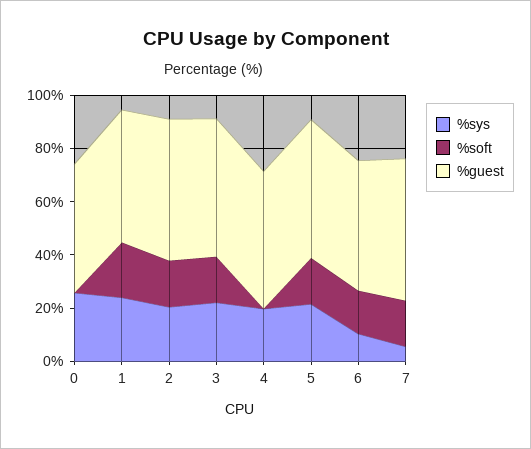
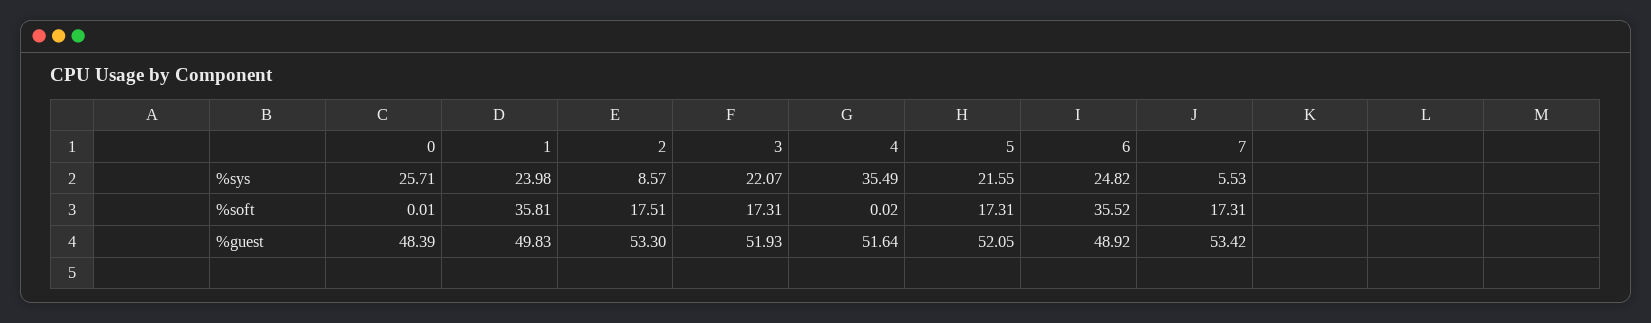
%soft, 1: 20 -> 35.81
%sys, 2: 20 -> 8.57
%sys, 4: 20 -> 35.49
%sys, 6: 10 -> 24.82
%soft, 6: 15 -> 35.52

